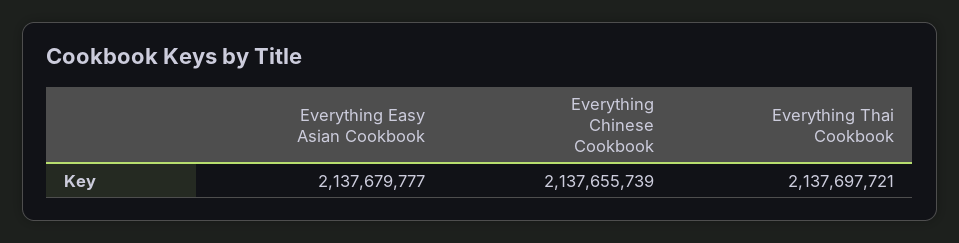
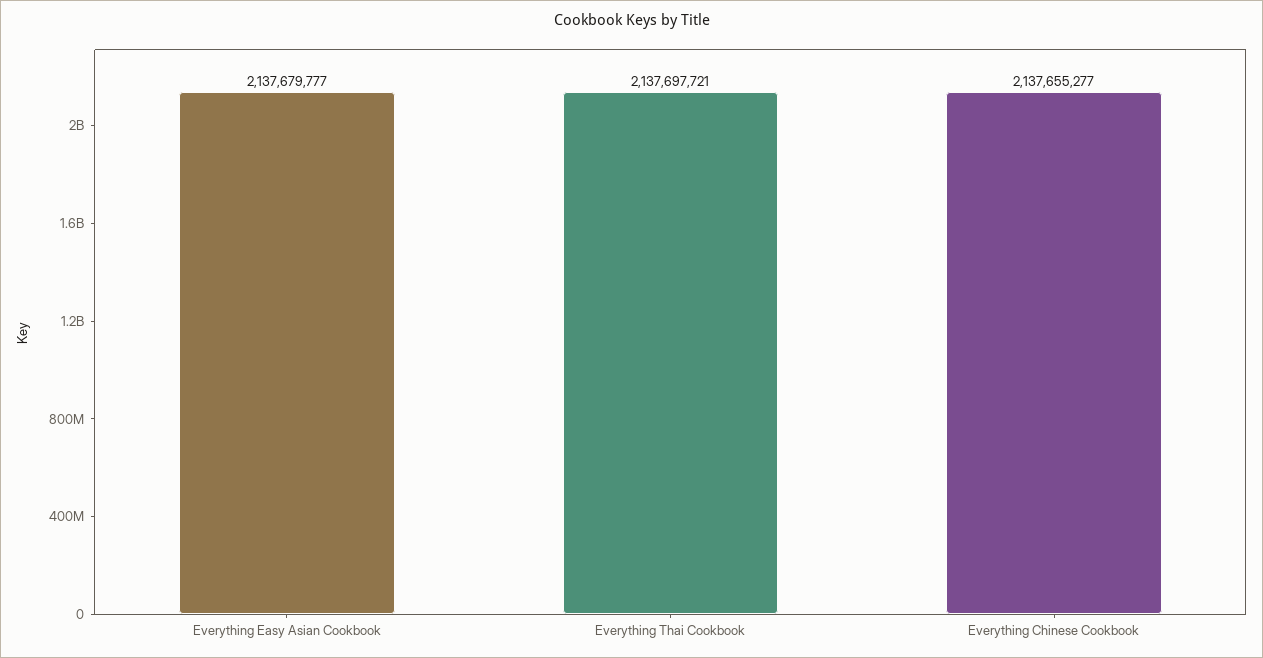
Everything Chinese Cookbook: 2137655739 -> 2137655277

